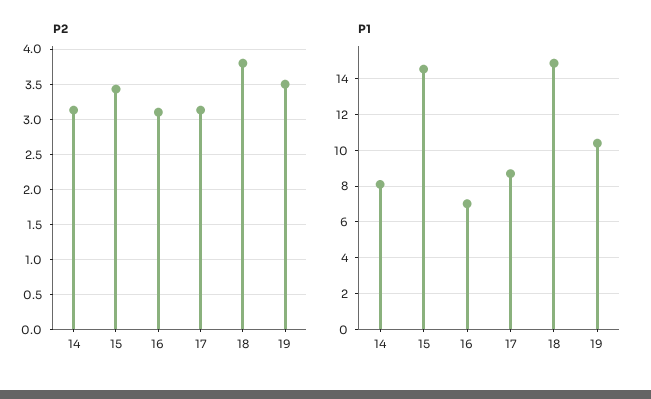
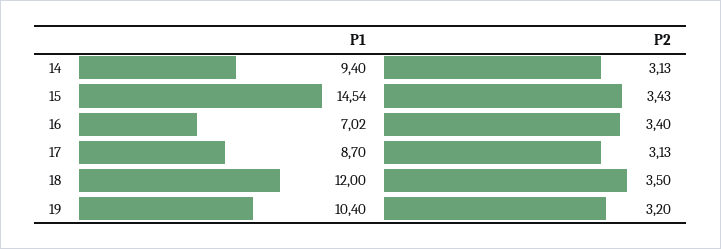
P2, 16: 3.1 -> 3.4
P2, 18: 3.8 -> 3.5
P2, 19: 3.5 -> 3.2
P1, 14: 8 -> 9.4
P1, 18: 15 -> 12

